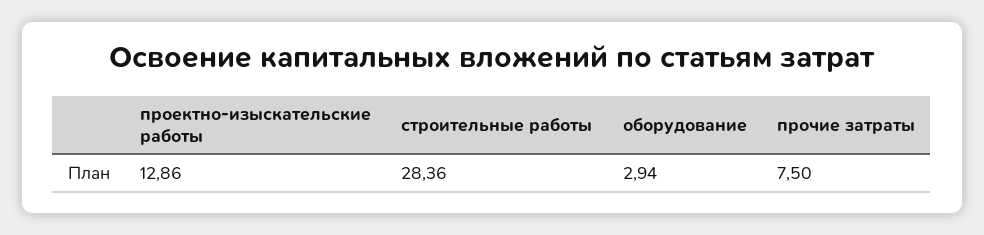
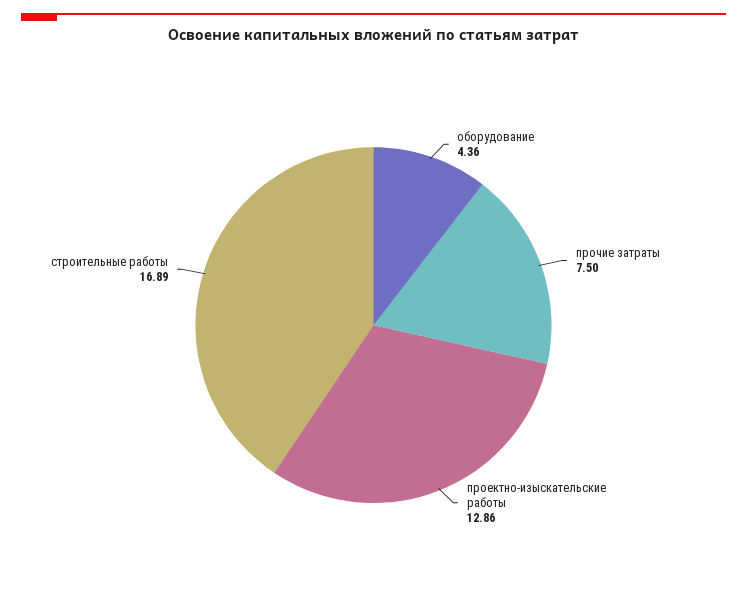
строительные работы: 28.36 -> 16.89
оборудование: 2.94 -> 4.36

